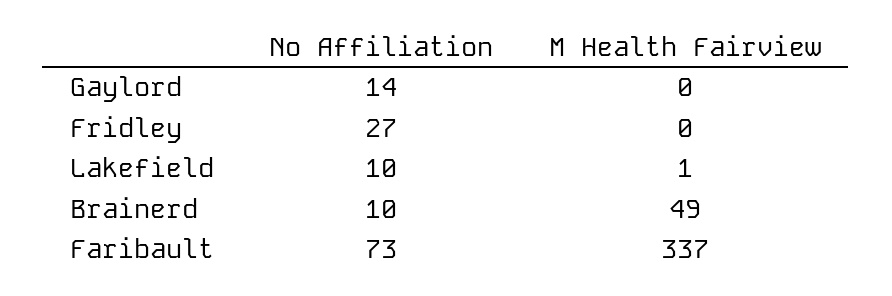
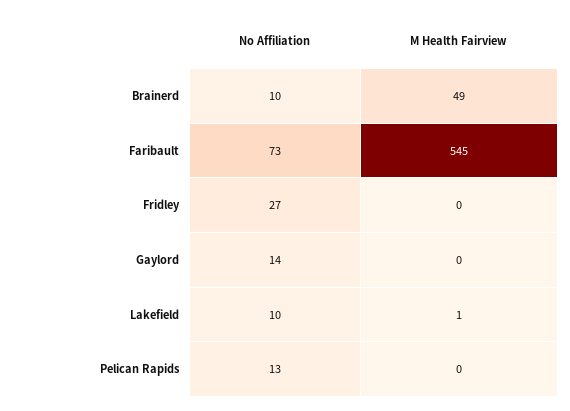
M Health Fairview, Faribault: 337 -> 545
No Affiliation, Pelican Rapids: none -> 13
M Health Fairview, Pelican Rapids: none -> 0

